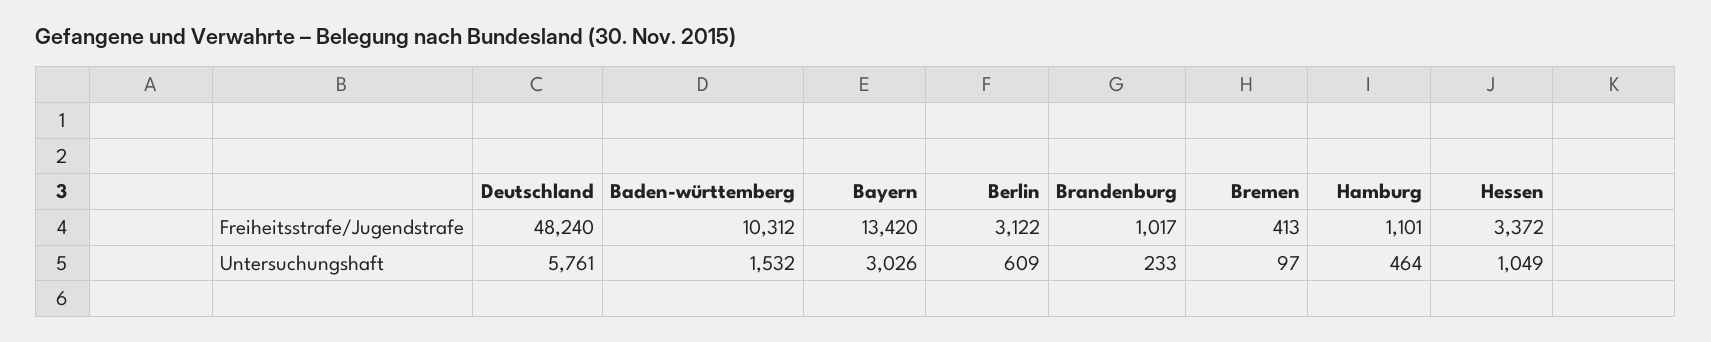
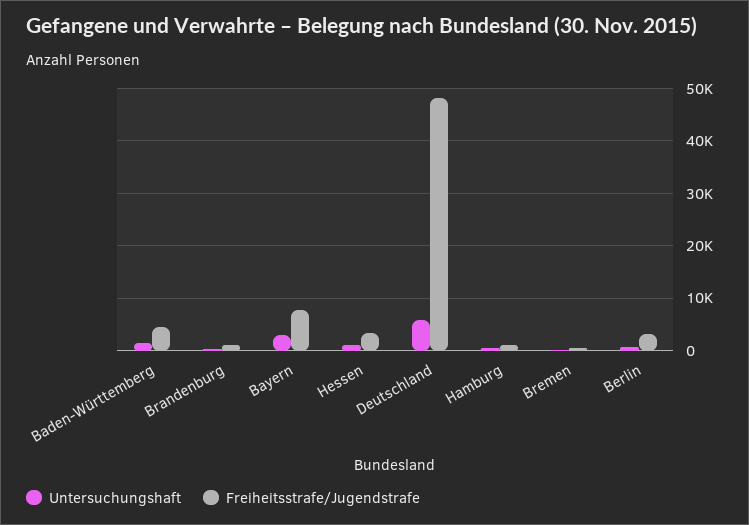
Freiheitsstrafe/Jugendstrafe, Baden-württemberg: 10312 -> 4000
Freiheitsstrafe/Jugendstrafe, Bayern: 13420 -> 8000

